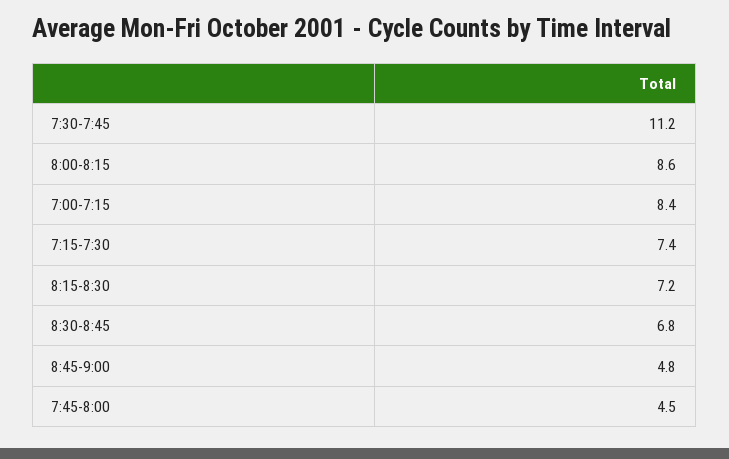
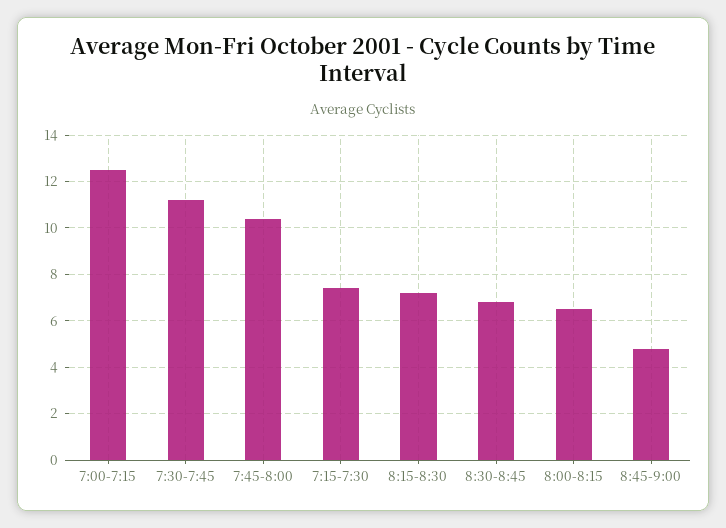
8:00-8:15: 8.6 -> 6.5
7:00-7:15: 8.4 -> 12.5
7:45-8:00: 4.5 -> 10.5

